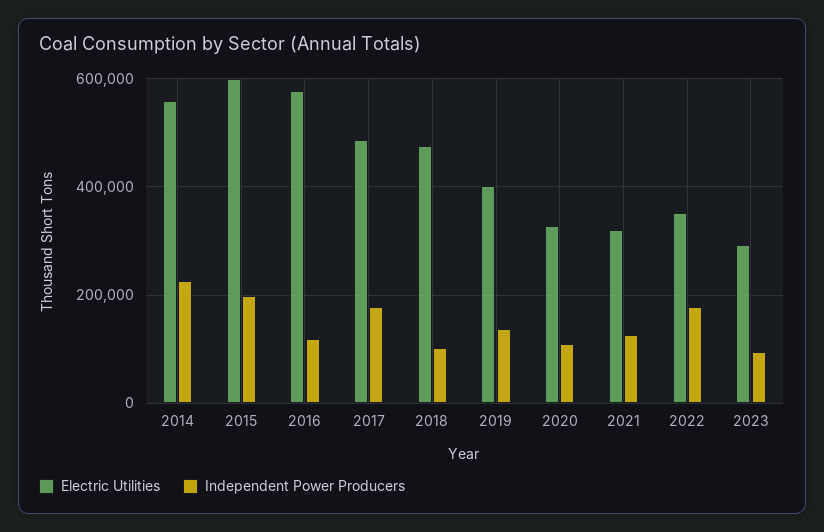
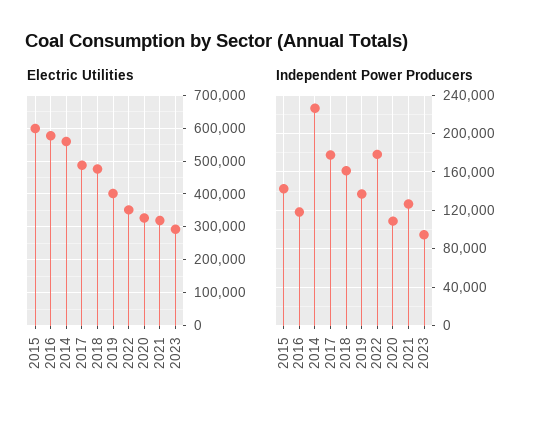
Independent Power Producers, 2015: 200000 -> 140000
Independent Power Producers, 2018: 100000 -> 160000

